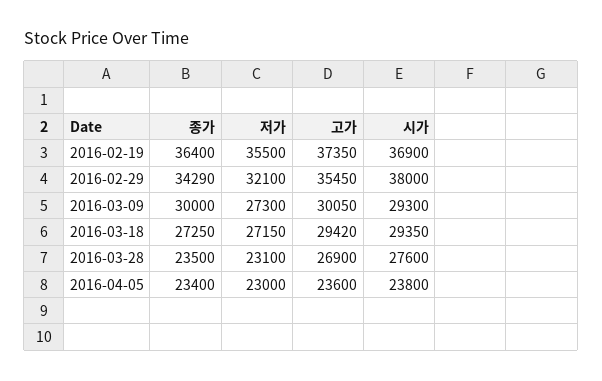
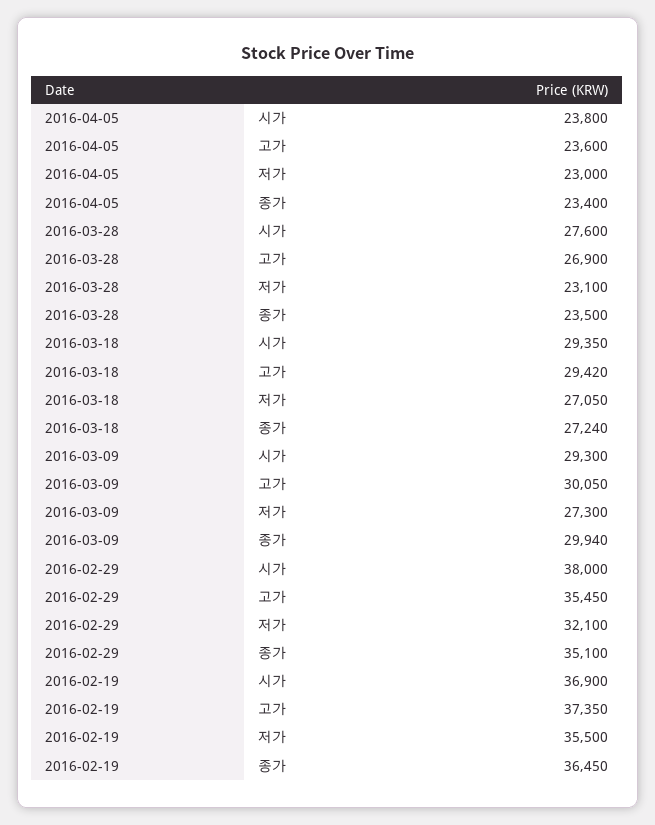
종가, 2016-02-19: 36400 -> 36450
종가, 2016-02-29: 34290 -> 35100
종가, 2016-03-09: 30000 -> 29940
종가, 2016-03-18: 27250 -> 27240
저가, 2016-03-18: 27150 -> 27050

